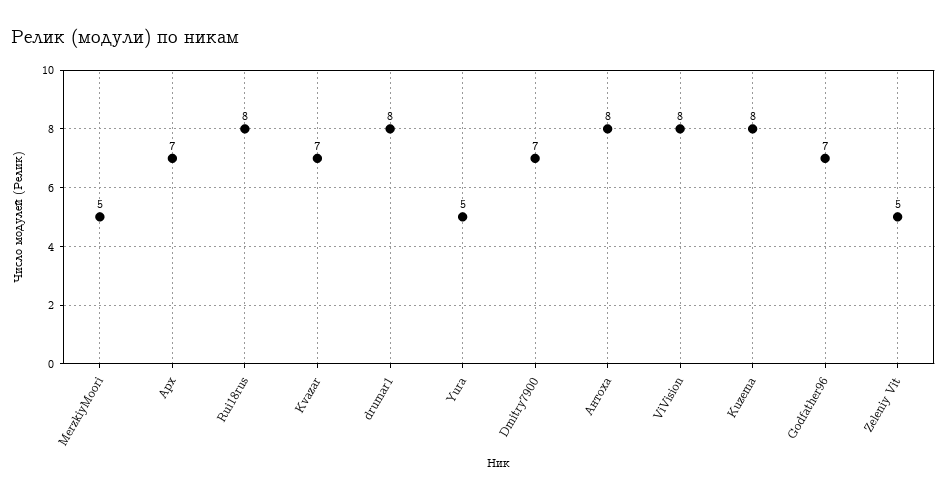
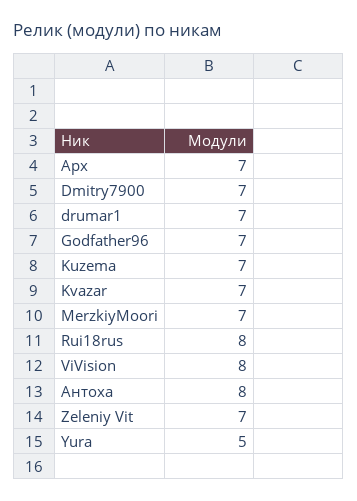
MerzkiyMoori: 5 -> 7
drumar1: 8 -> 7
Kuzema: 8 -> 7
Zeleniy Vit: 5 -> 7

